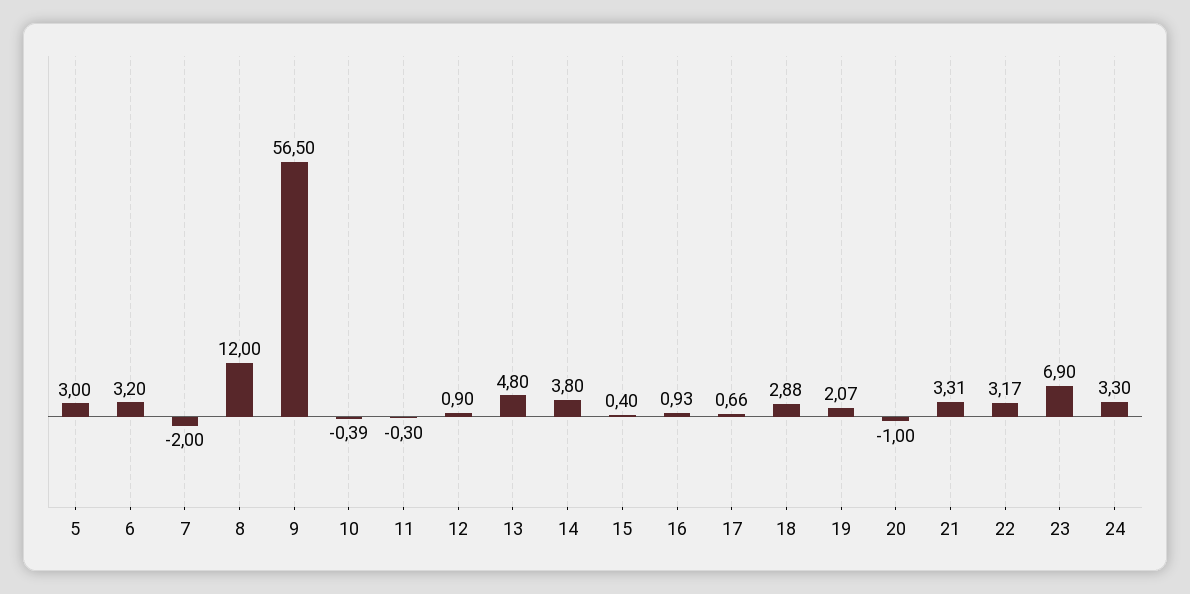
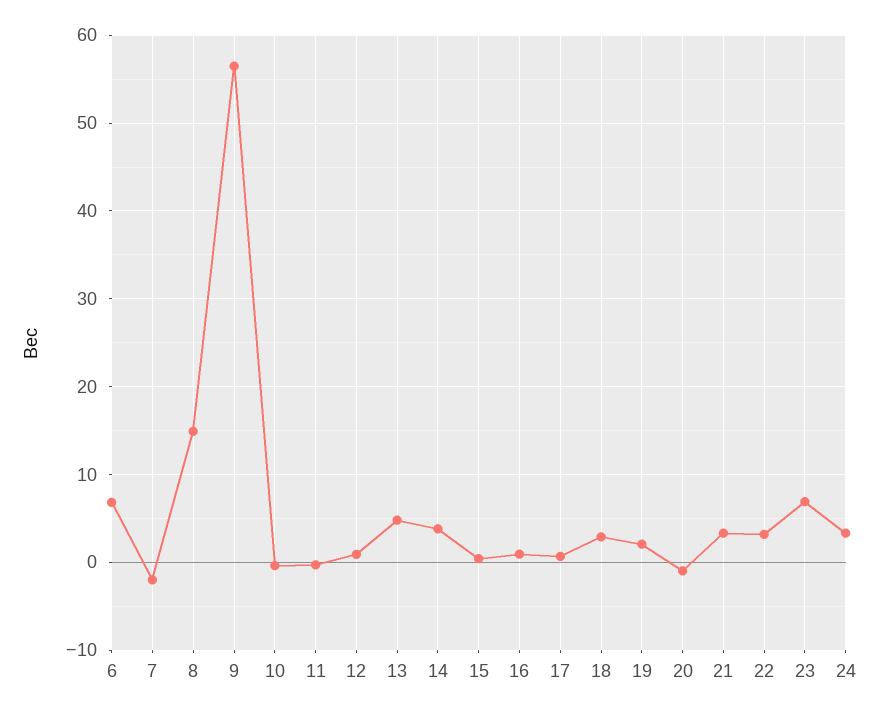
5: 3 -> none
6: 3.2 -> 7
8: 12 -> 15

